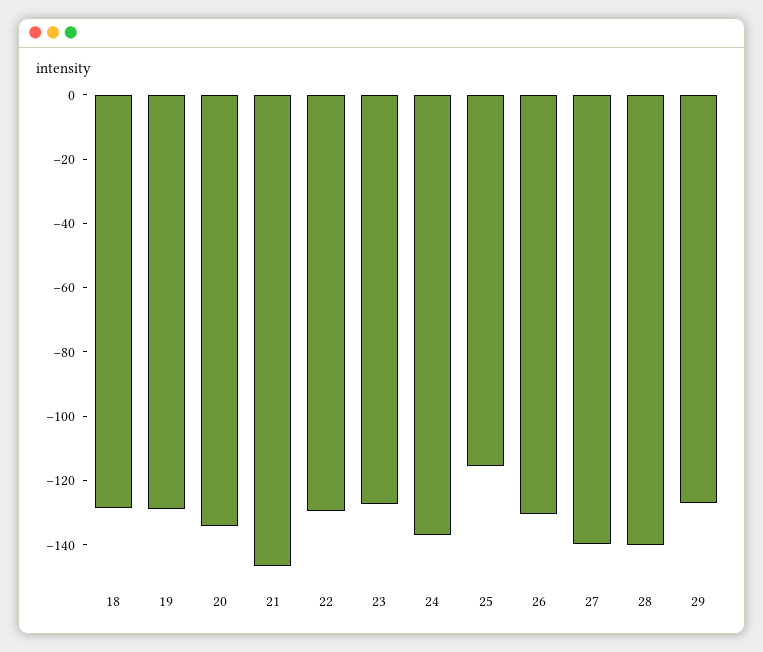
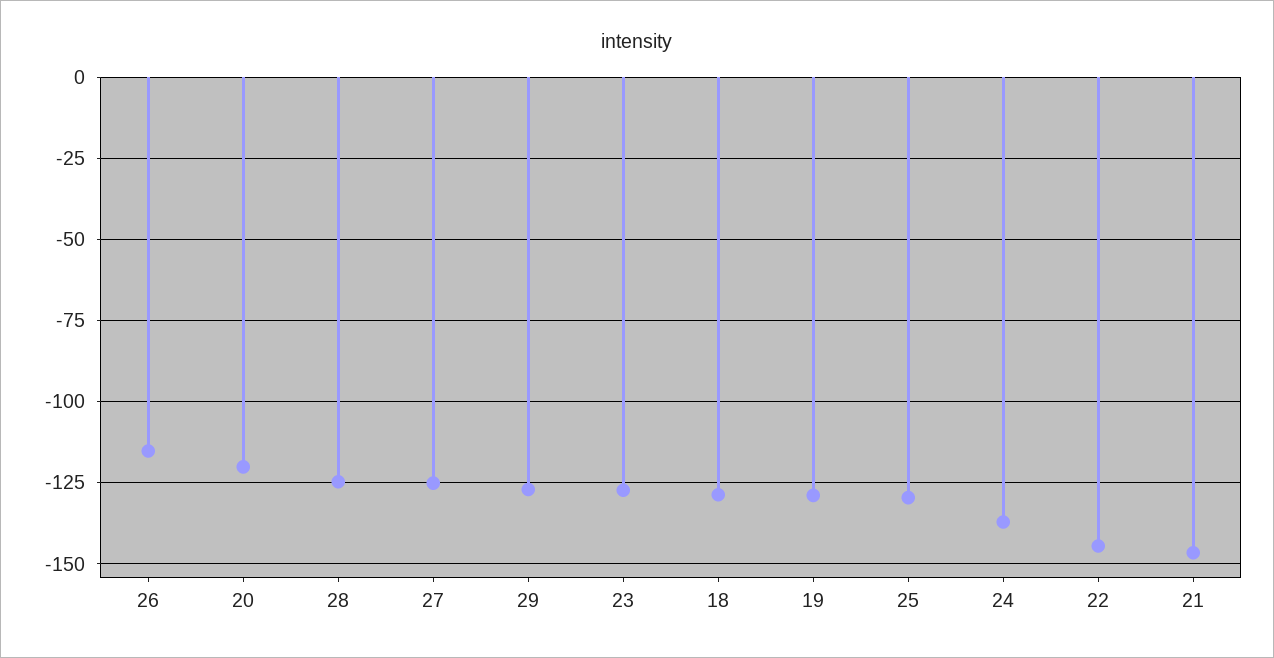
20: -135 -> -120
22: -130 -> -145
25: -115 -> -130
26: -130 -> -115
27: -140 -> -125
28: -140 -> -125

